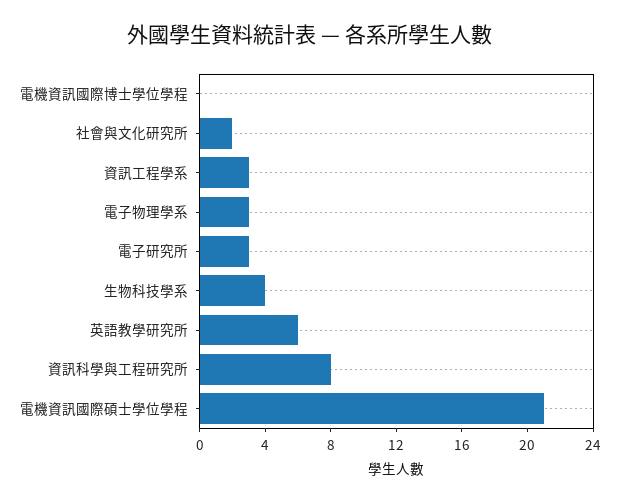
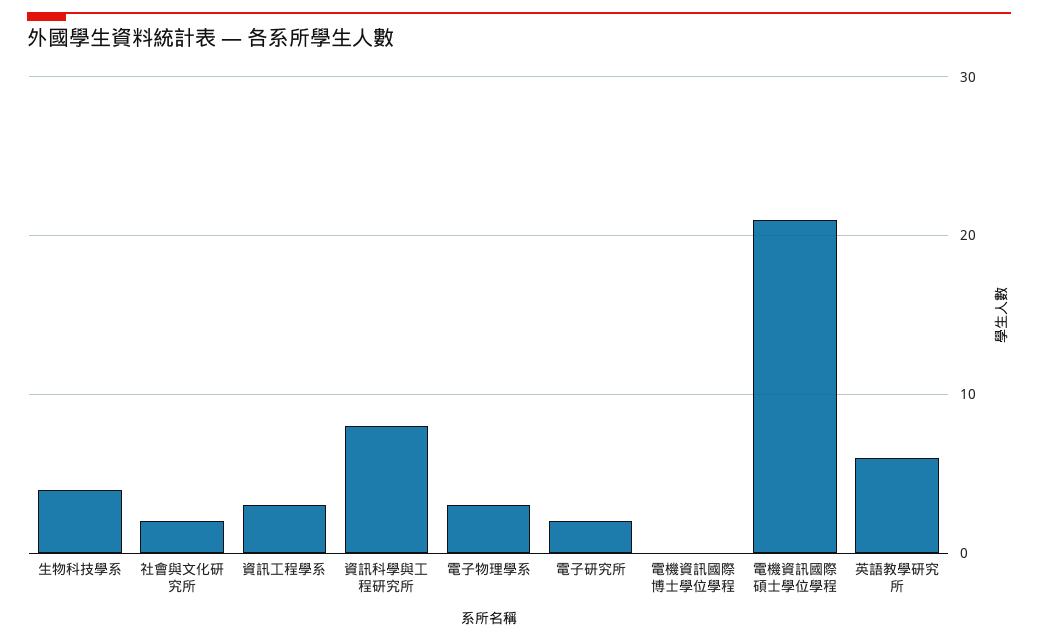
電子研究所: 3 -> 2

